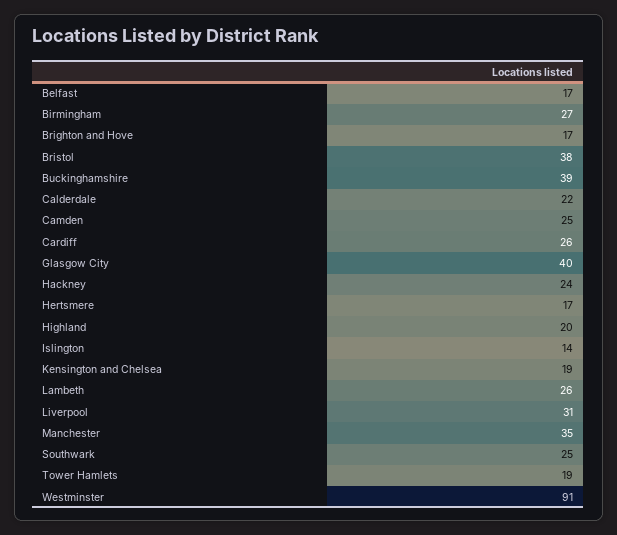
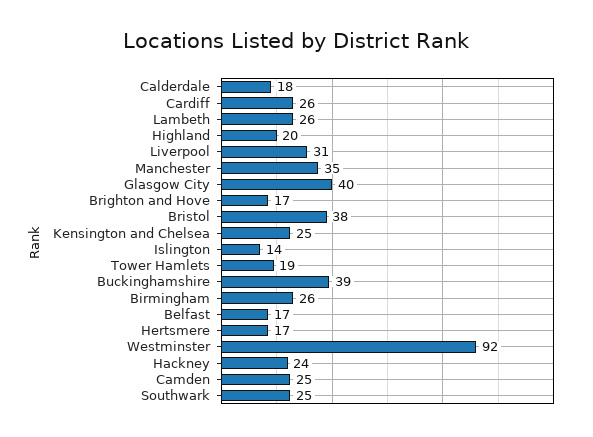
Birmingham: 27 -> 26
Calderdale: 22 -> 18
Kensington and Chelsea: 19 -> 25
Westminster: 91 -> 92

